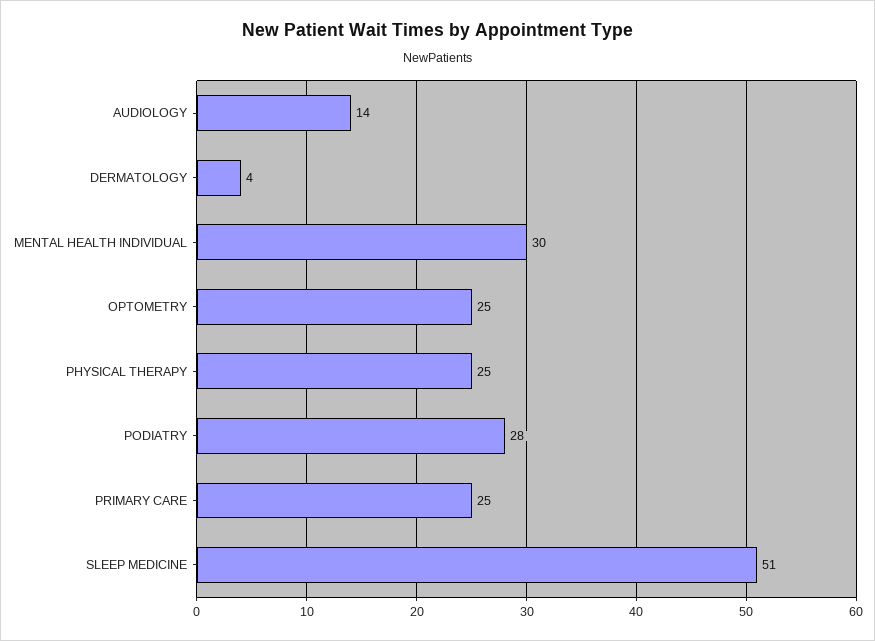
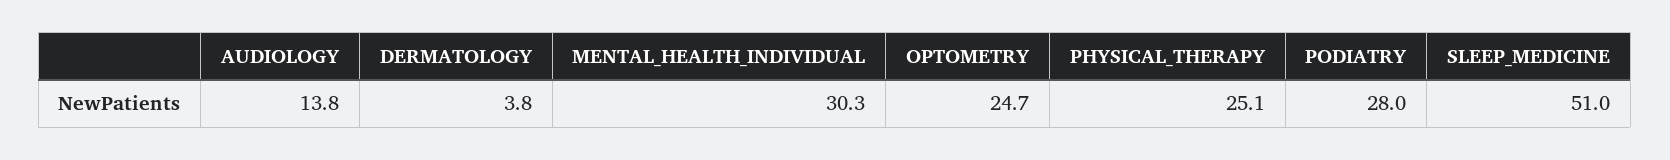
PRIMARY CARE: 25 -> none

